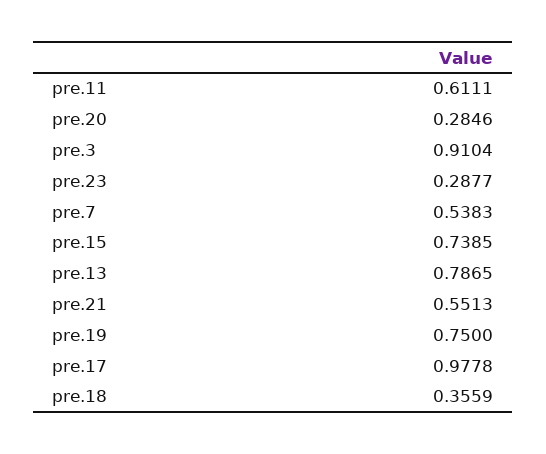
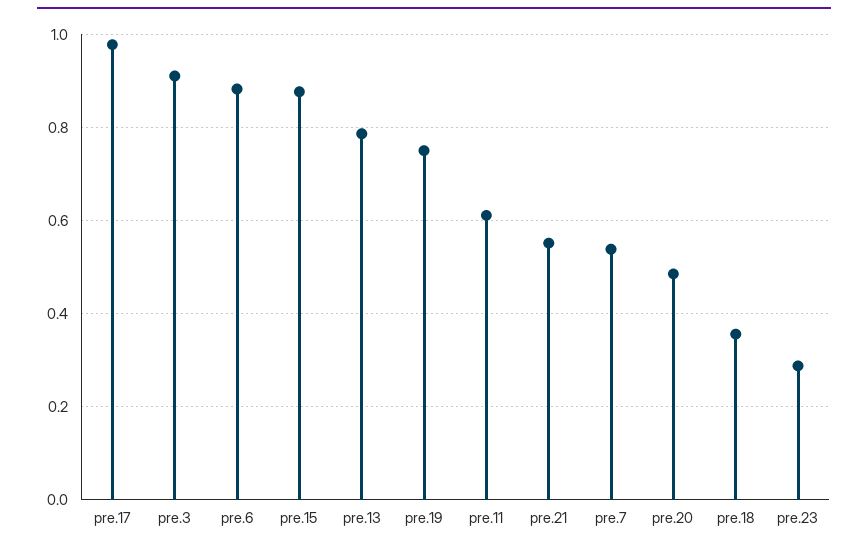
pre.20: 0.2846 -> 0.48
pre.15: 0.7385 -> 0.88
pre.6: none -> 0.88

